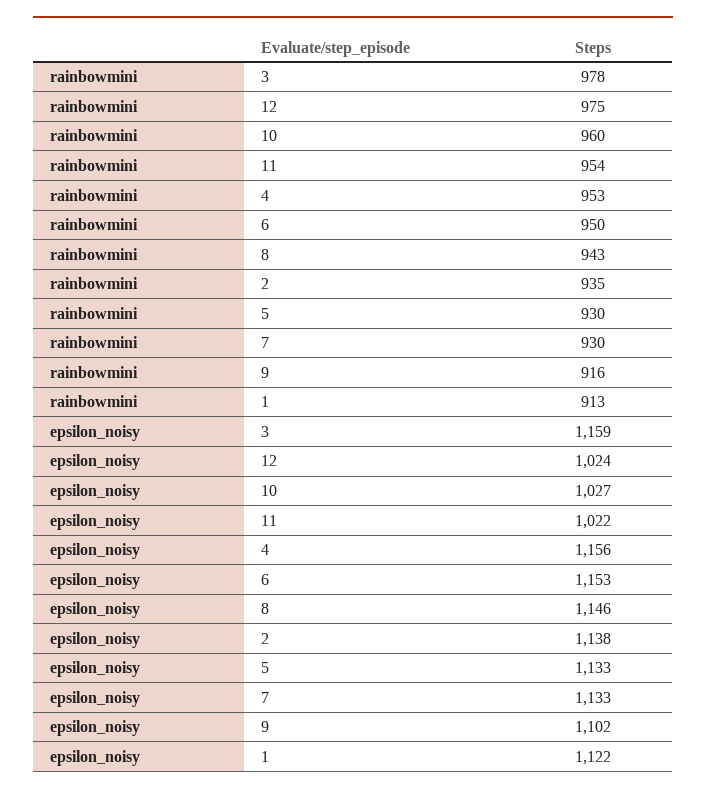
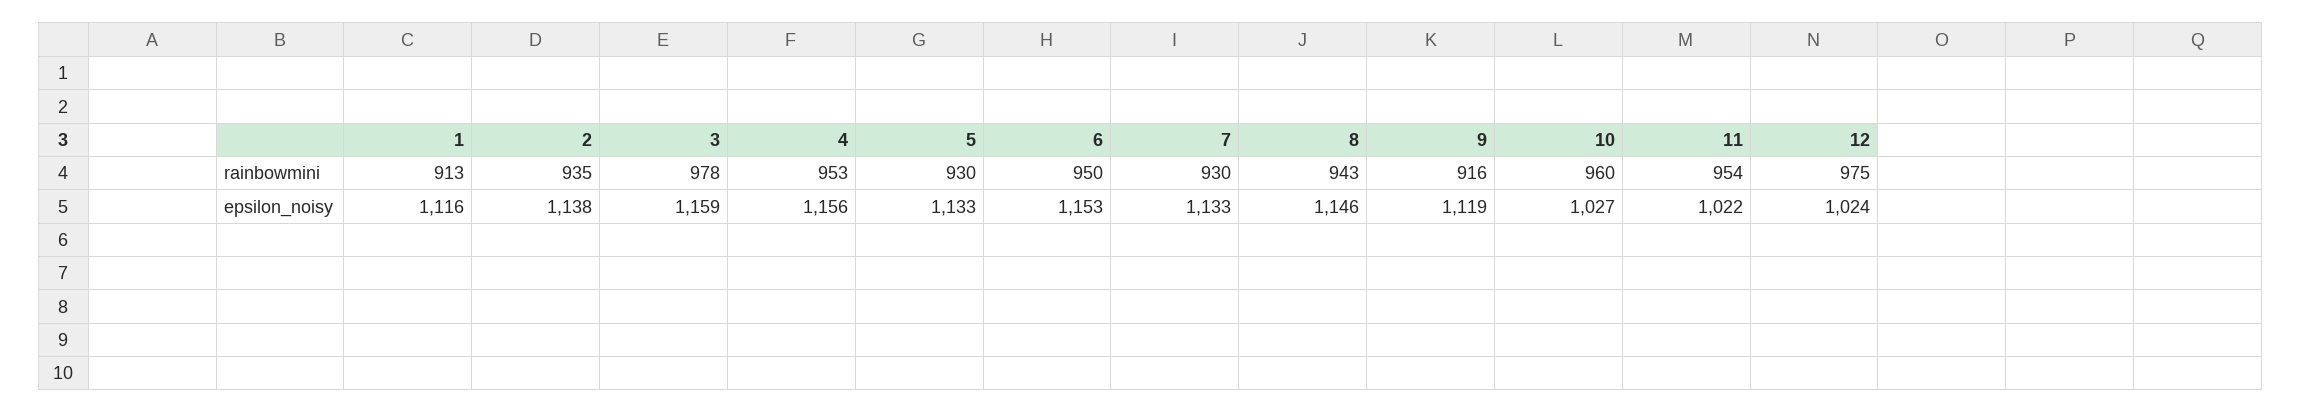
epsilon_noisy, 9: 1102 -> 1119
epsilon_noisy, 1: 1122 -> 1116

